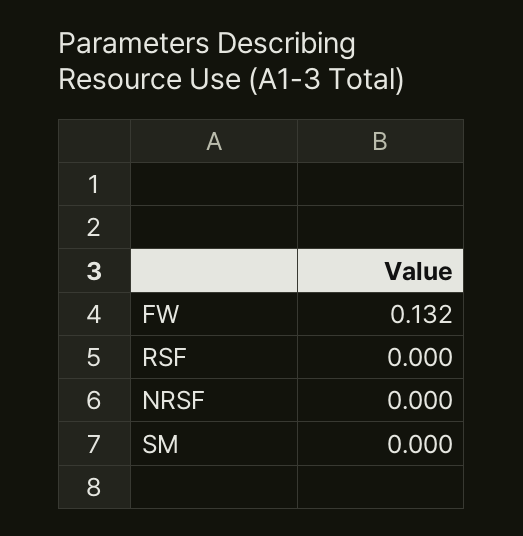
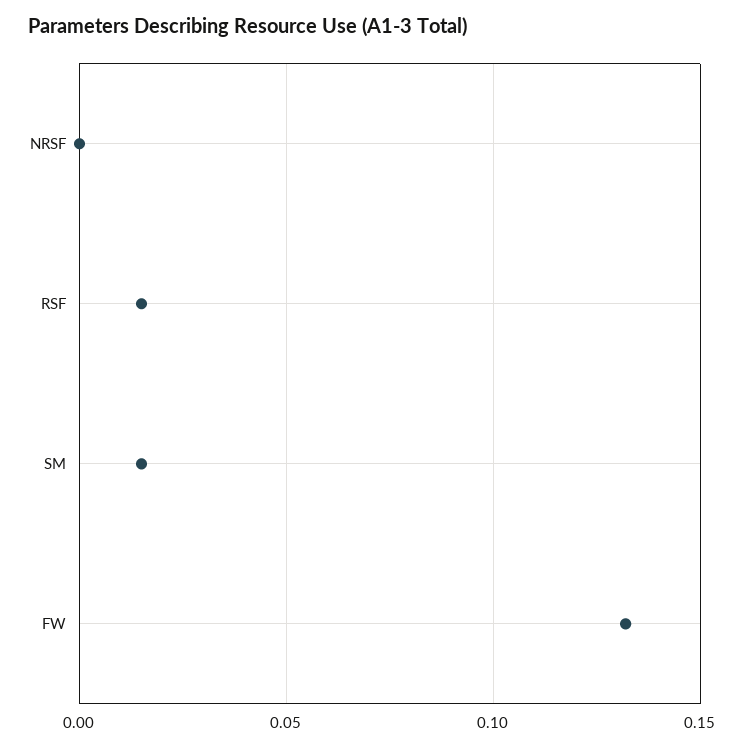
RSF: 0 -> 0.015
SM: 0 -> 0.015

